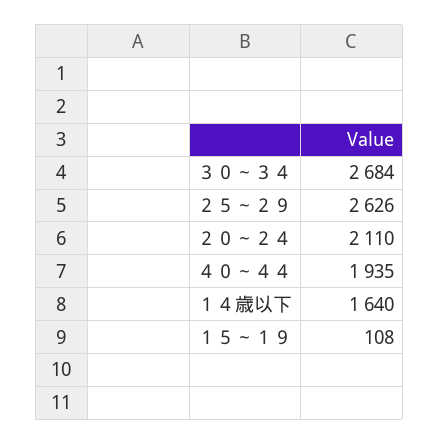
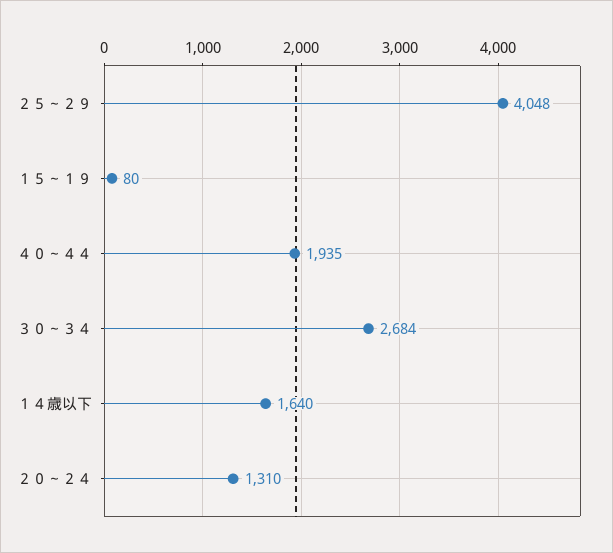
２５～２９: 2626 -> 4048
２０～２４: 2110 -> 1310
１５～１９: 108 -> 80

